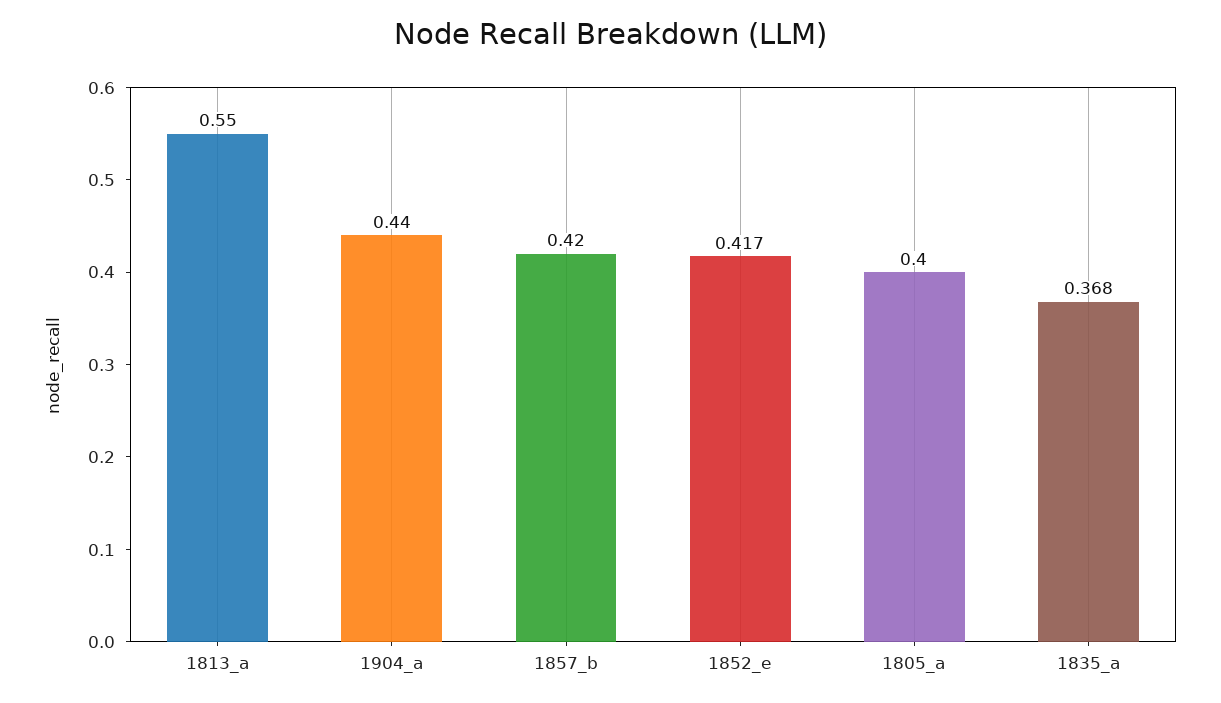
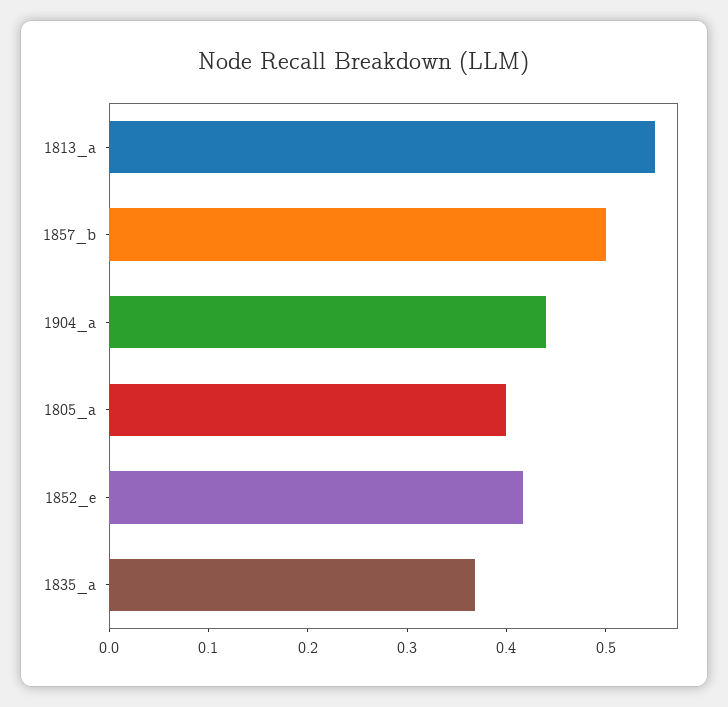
1857_b: 0.42 -> 0.5

